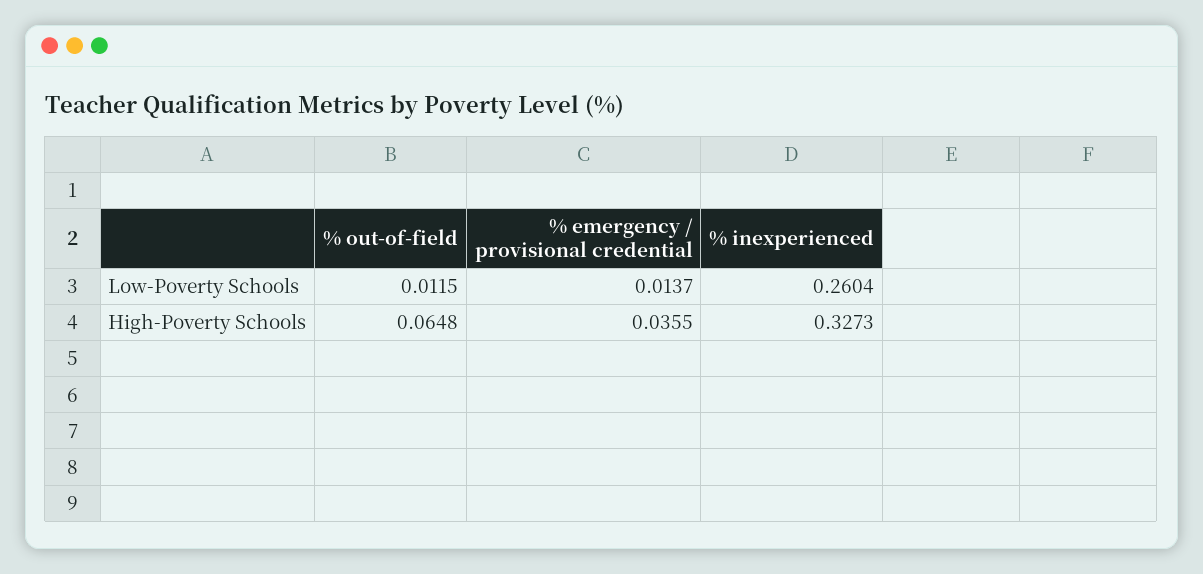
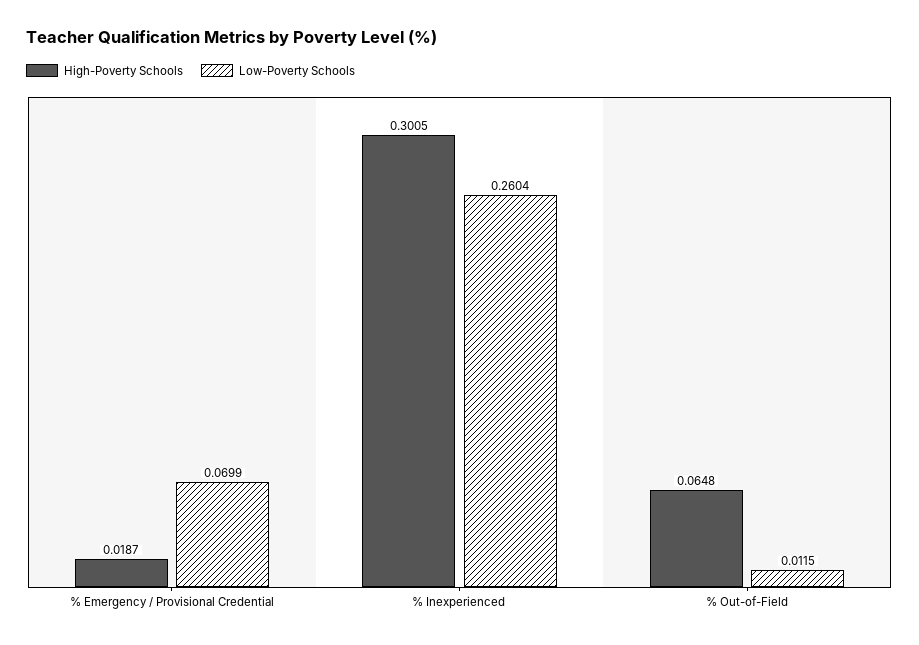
Low-Poverty Schools, % emergency / provisional credential: 0.0137 -> 0.0699
High-Poverty Schools, % emergency / provisional credential: 0.0355 -> 0.0187
High-Poverty Schools, % inexperienced: 0.3273 -> 0.3005

